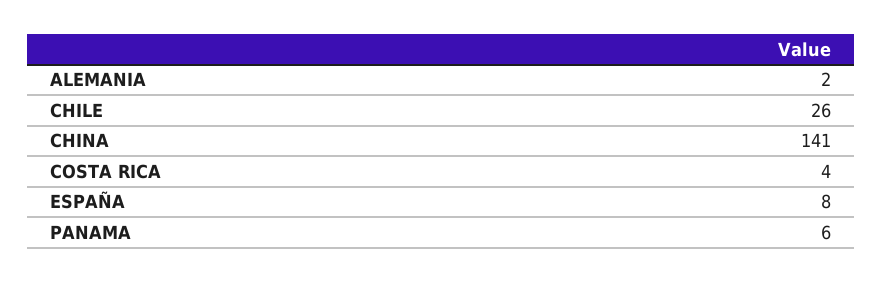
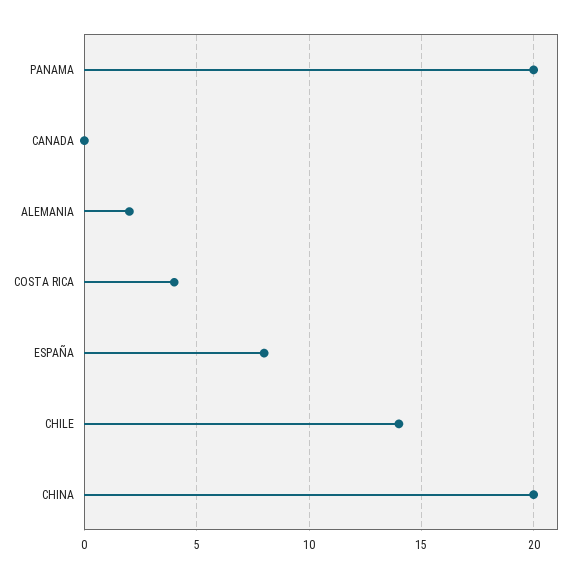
CHILE: 26 -> 14
CHINA: 141 -> 20
PANAMA: 6 -> 20
CANADA: none -> 0

